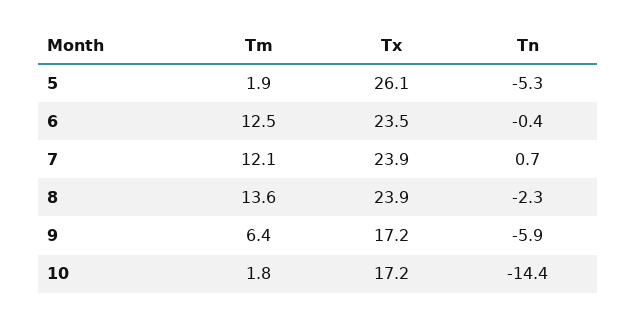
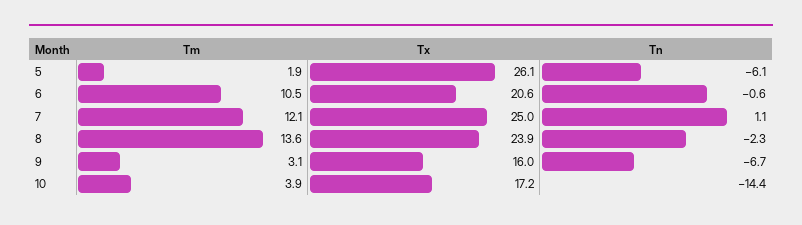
Tn, 5: -5.3 -> -6.1
Tm, 6: 12.5 -> 10.5
Tx, 6: 23.5 -> 20.6
Tn, 6: -0.4 -> -0.6
Tx, 7: 23.9 -> 25
Tn, 7: 0.7 -> 1.1
Tm, 9: 6.4 -> 3.1
Tx, 9: 17.2 -> 16
Tn, 9: -5.9 -> -6.7
Tm, 10: 1.8 -> 3.9

